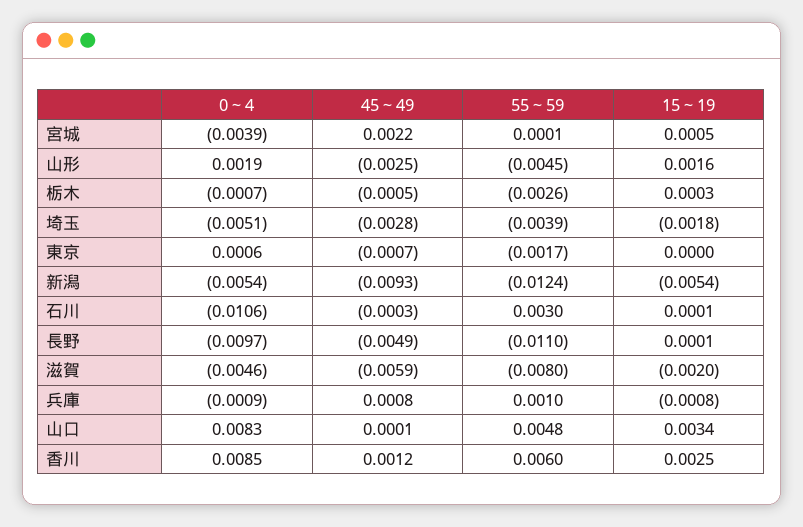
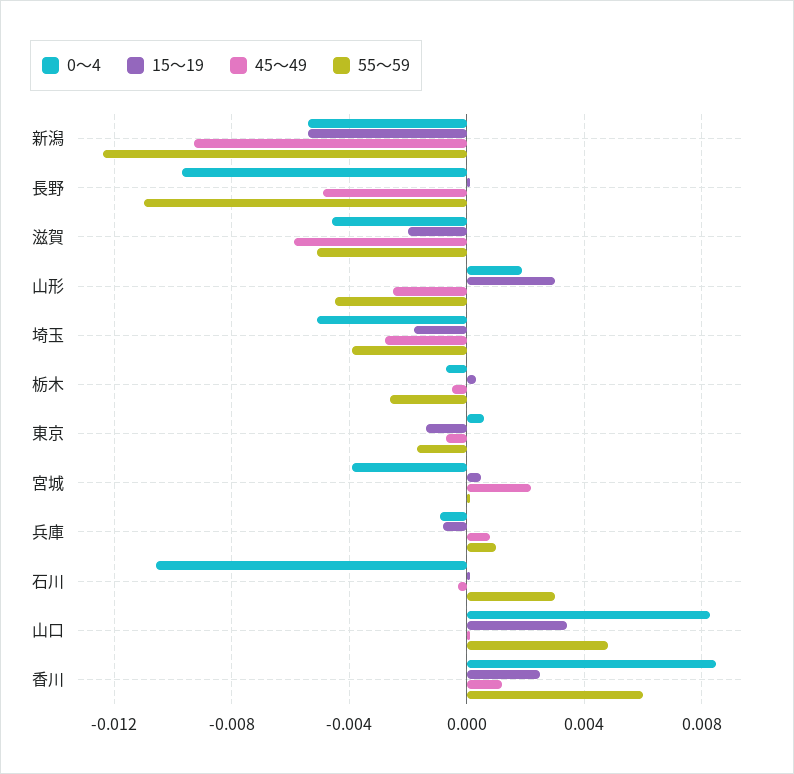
15～19, 山形: 0.0016 -> 0.003
15～19, 東京: 0 -> -0.0015
55～59, 滋賀: -0.008 -> -0.005

